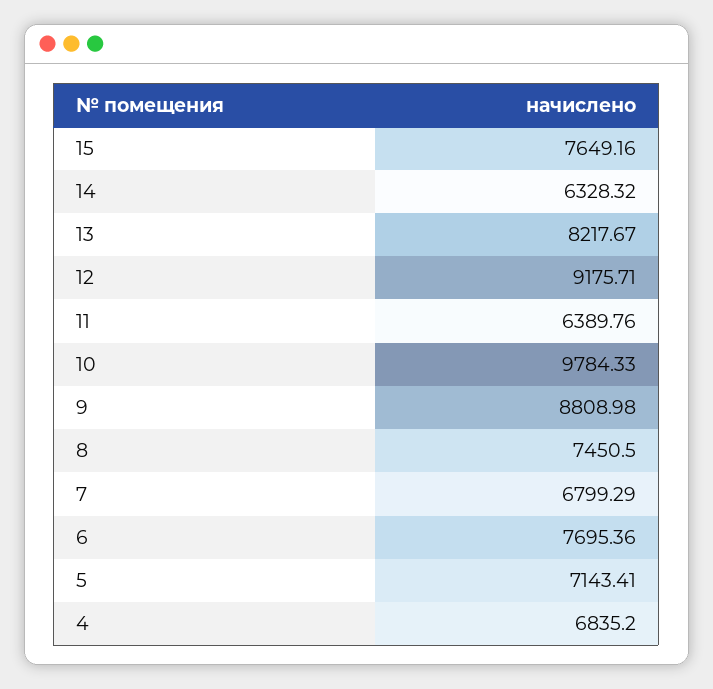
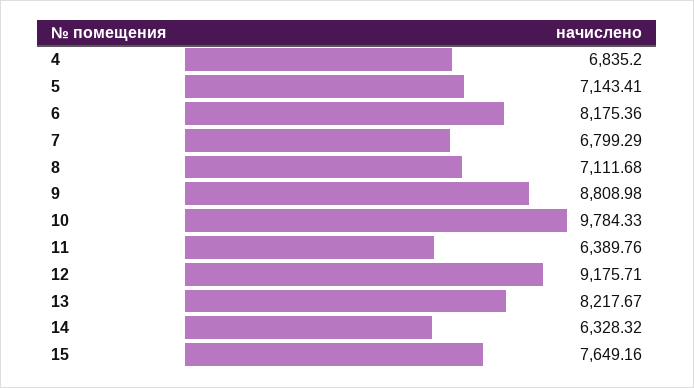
8: 7450.5 -> 7111.68
6: 7695.36 -> 8175.36

